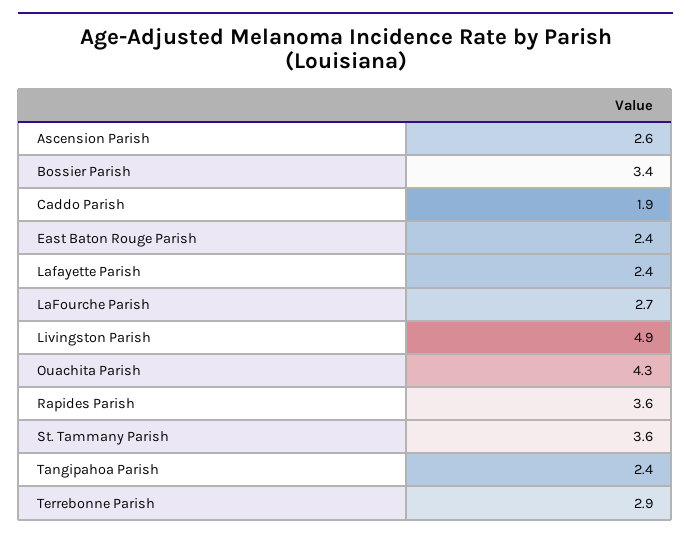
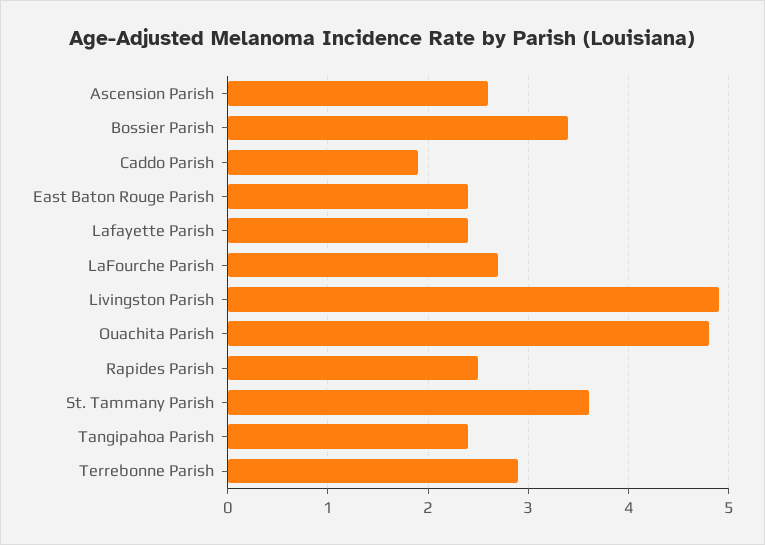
Ouachita Parish: 4.3 -> 4.8
Rapides Parish: 3.6 -> 2.5

